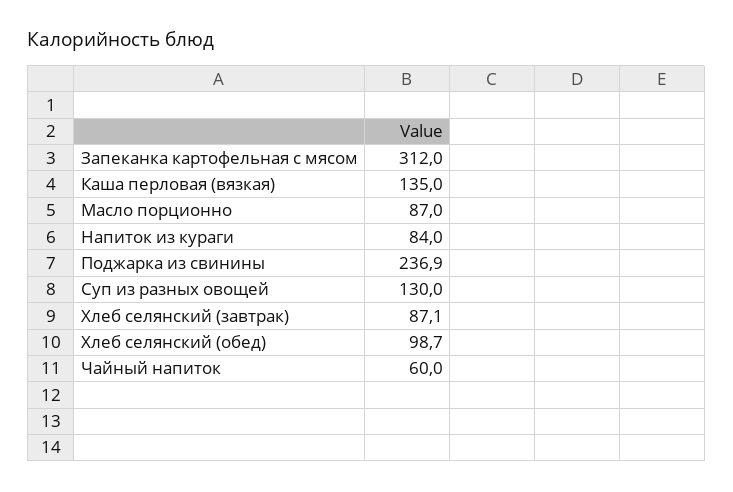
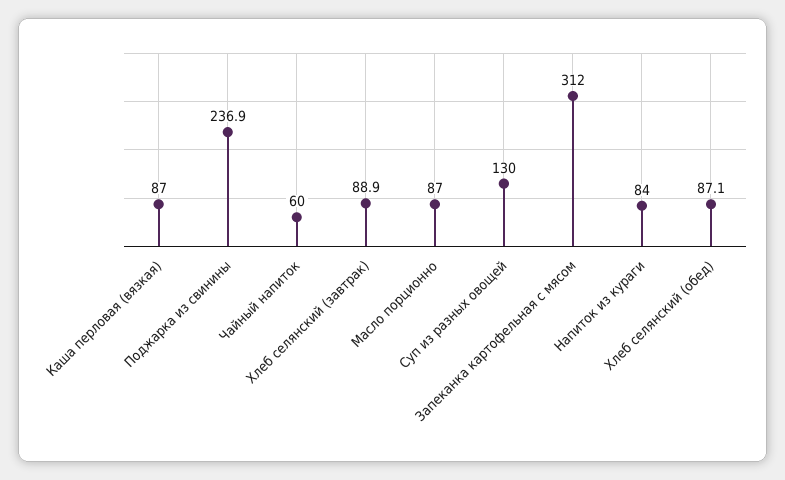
Каша перловая (вязкая): 135 -> 87
Хлеб селянский (завтрак): 87.1 -> 88.9
Хлеб селянский (обед): 98.7 -> 87.1

